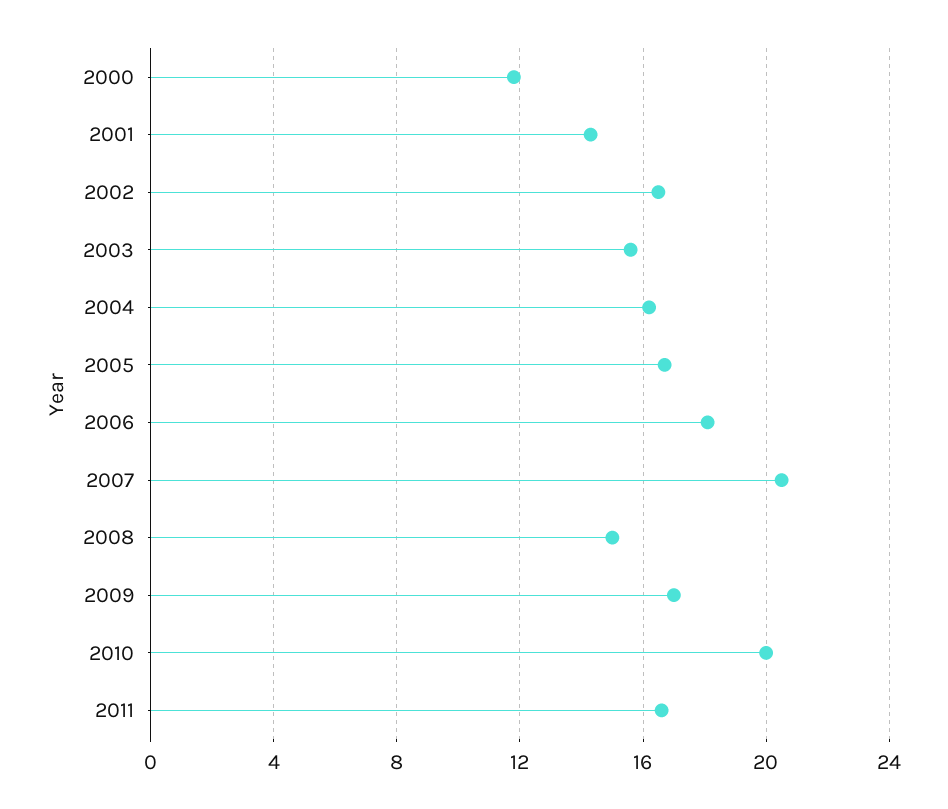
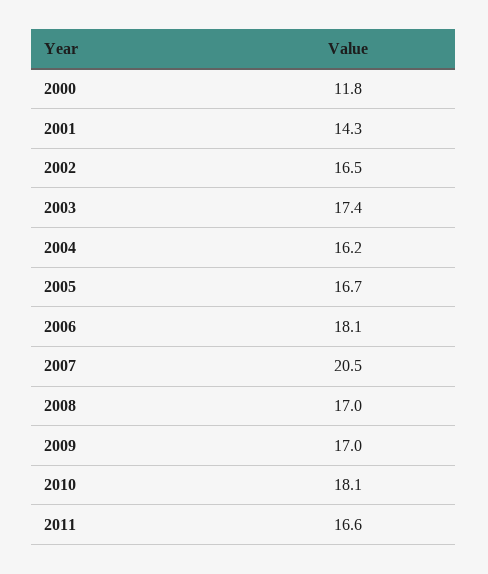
2003: 15.5 -> 17.4
2008: 15 -> 17
2010: 20 -> 18.1

